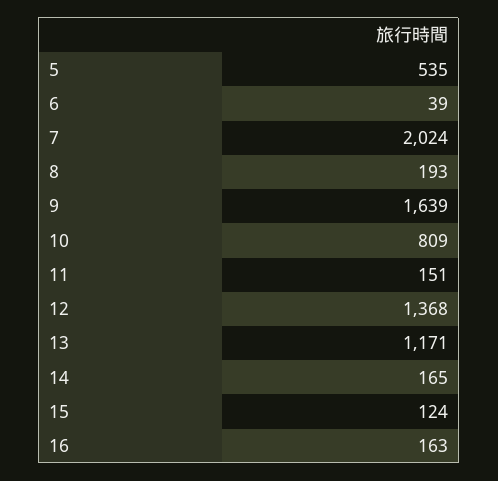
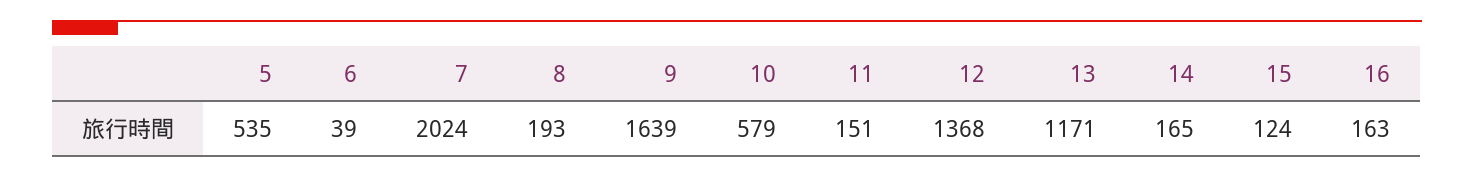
10: 809 -> 579

